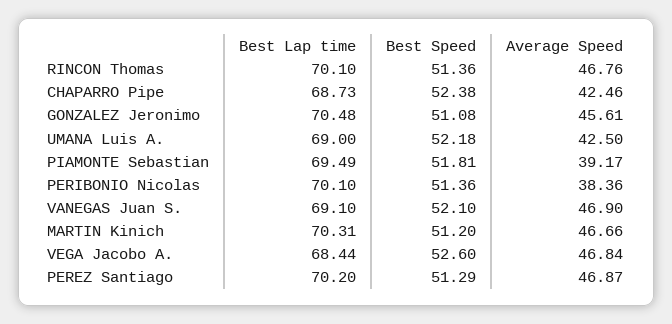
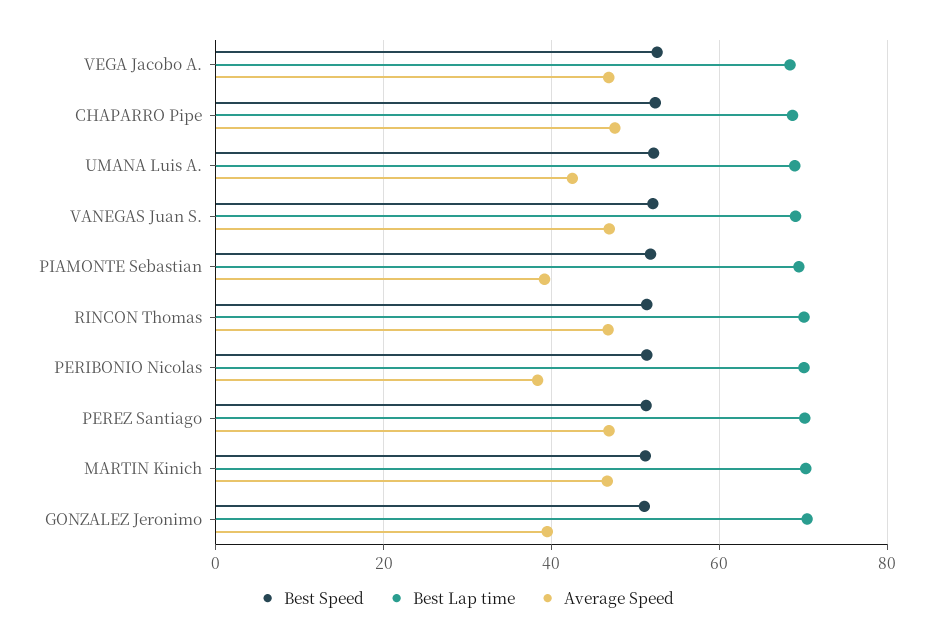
Average Speed, CHAPARRO Pipe: 42.46 -> 48
Average Speed, GONZALEZ Jeronimo: 45.61 -> 40

